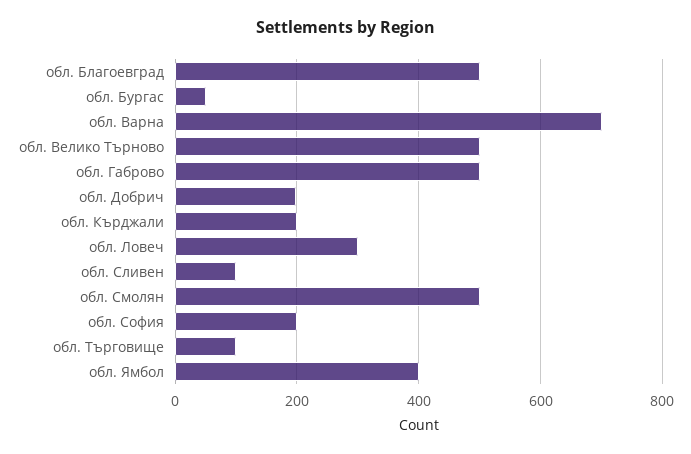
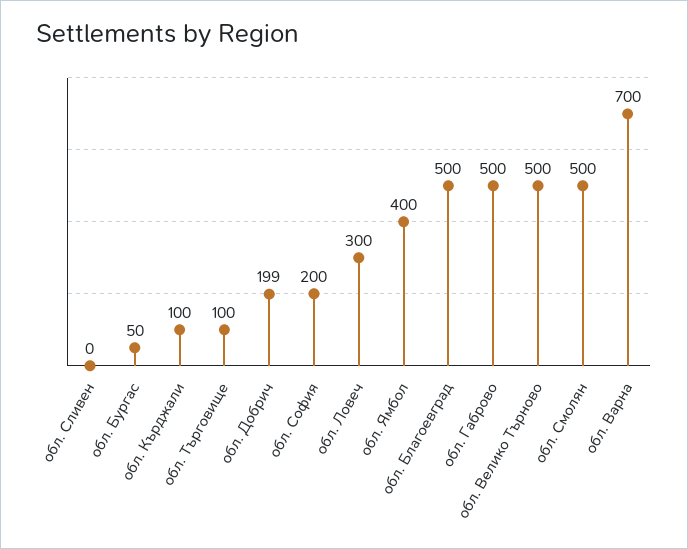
обл. Кърджали: 200 -> 100
обл. Сливен: 100 -> 0

